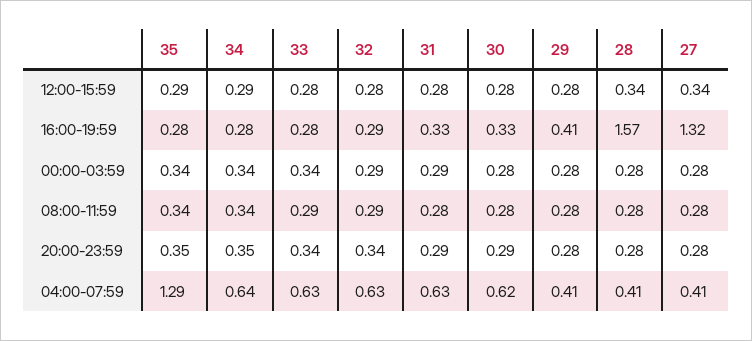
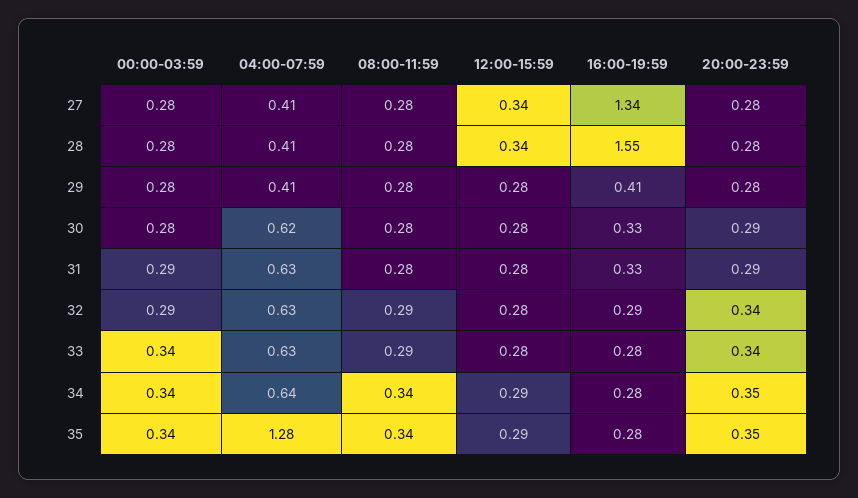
28, 16:00-19:59: 1.57 -> 1.55
27, 16:00-19:59: 1.32 -> 1.34
35, 04:00-07:59: 1.29 -> 1.28

